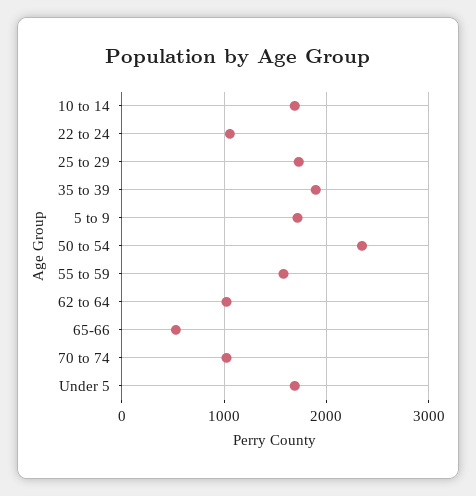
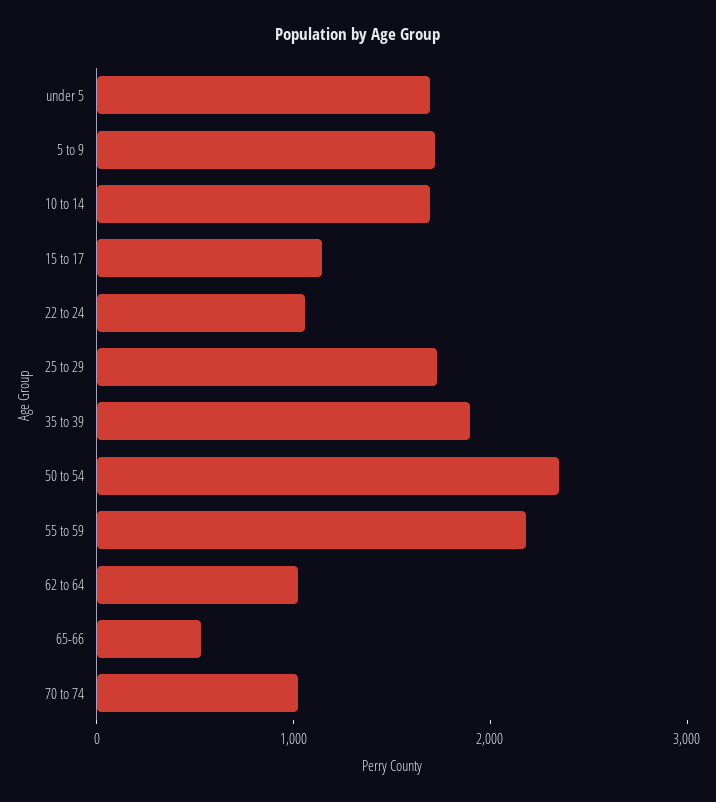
55 to 59: 1600 -> 2200
15 to 17: none -> 1200

